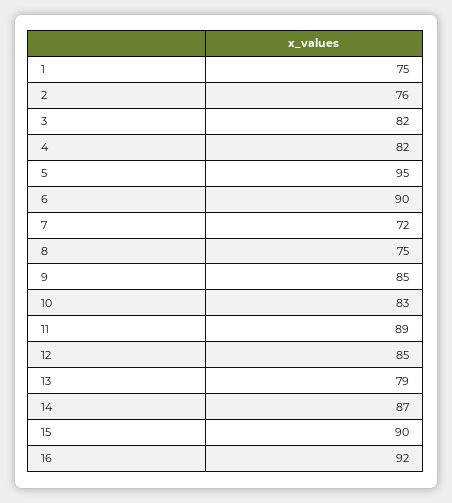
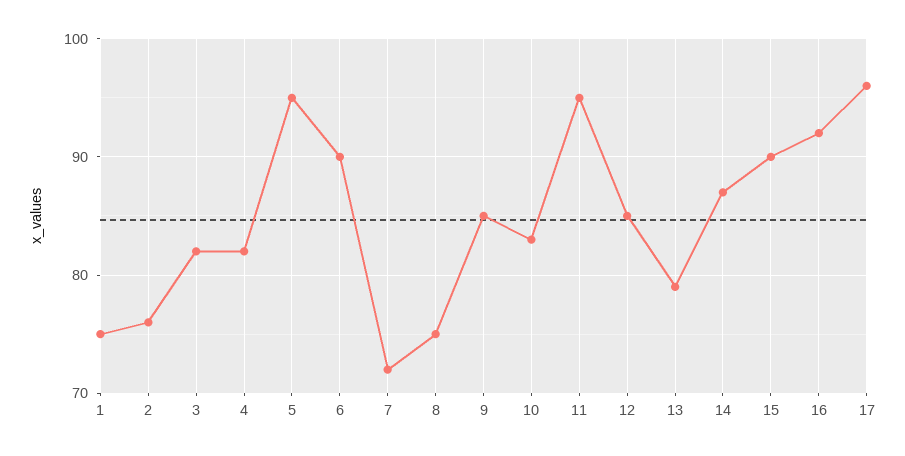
11: 89 -> 95
17: none -> 96

